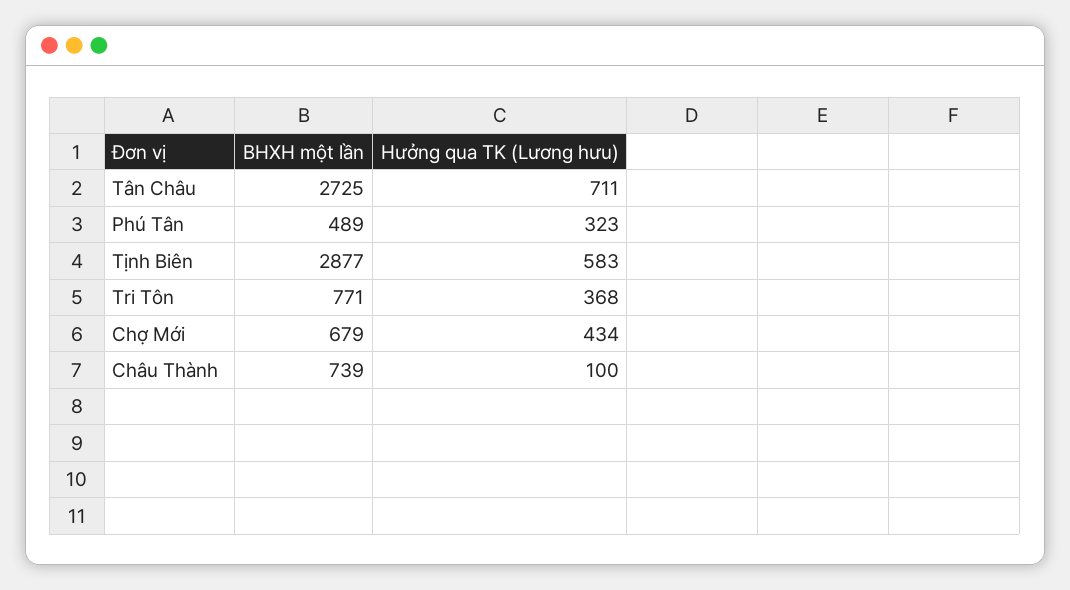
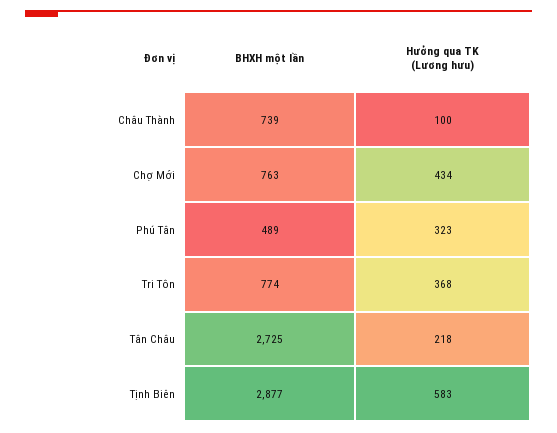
Hưởng qua TK (Lương hưu), Tân Châu: 711 -> 218
BHXH một lần, Tri Tôn: 771 -> 774
BHXH một lần, Chợ Mới: 679 -> 763

